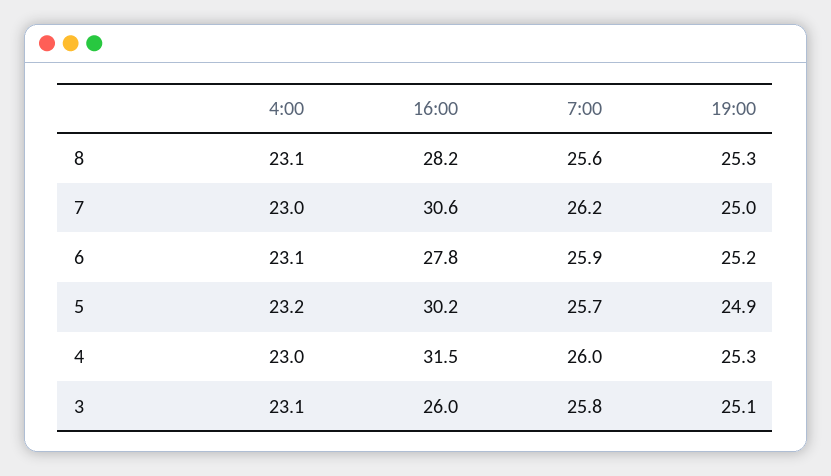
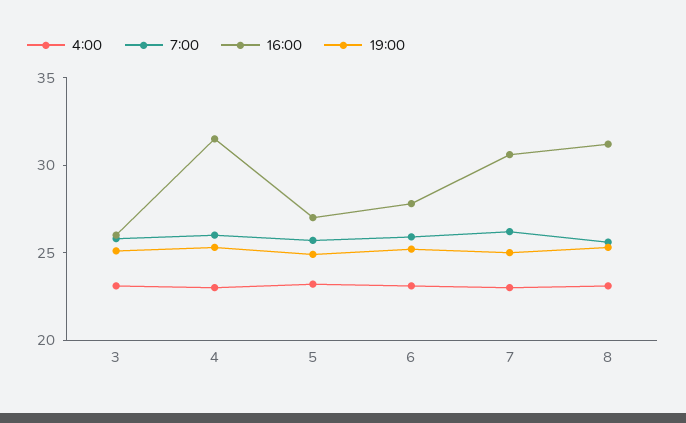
16:00, 8: 28.2 -> 31
16:00, 5: 30.2 -> 27

